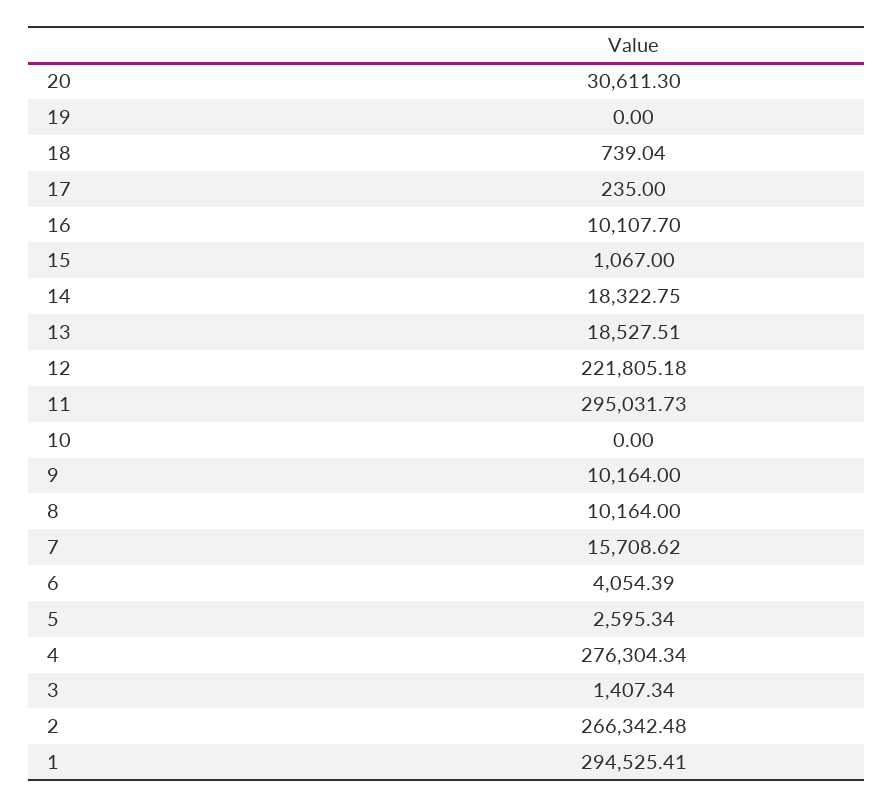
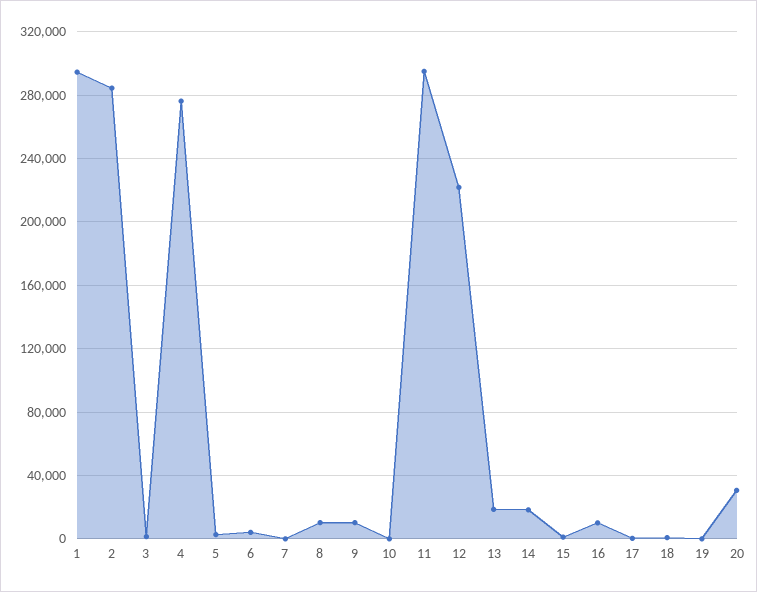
7: 15708.62 -> 0
2: 266342.48 -> 285000

